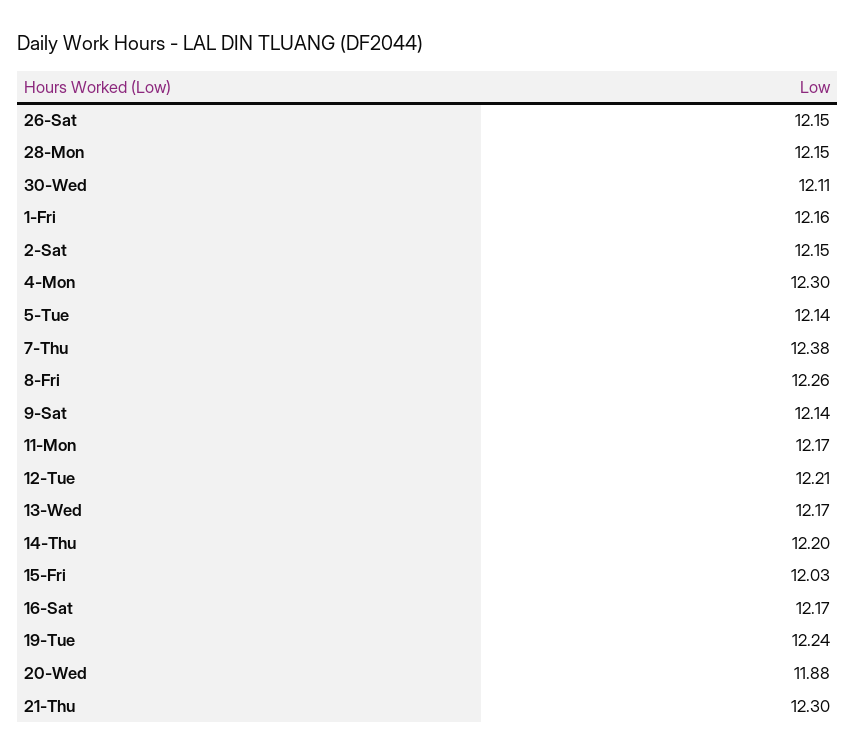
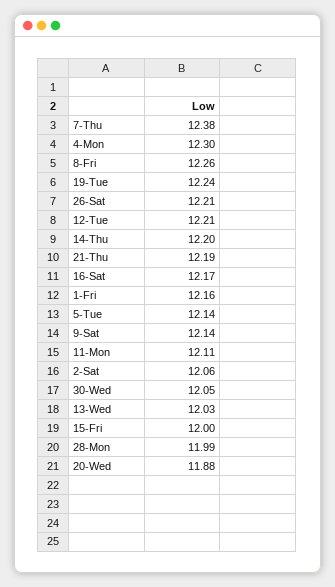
26-Sat: 12.15 -> 12.21
28-Mon: 12.15 -> 11.99
30-Wed: 12.11 -> 12.05
2-Sat: 12.15 -> 12.06
11-Mon: 12.17 -> 12.11
13-Wed: 12.17 -> 12.03
15-Fri: 12.03 -> 12
21-Thu: 12.3 -> 12.19

